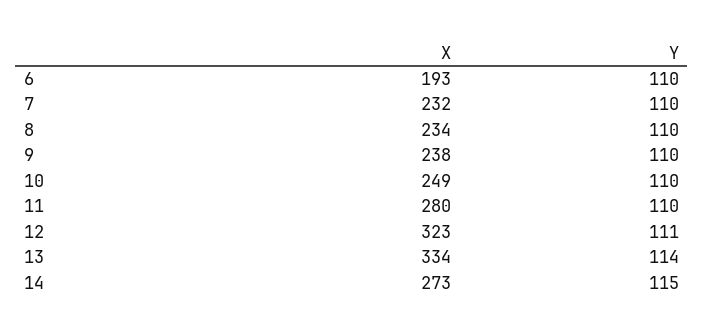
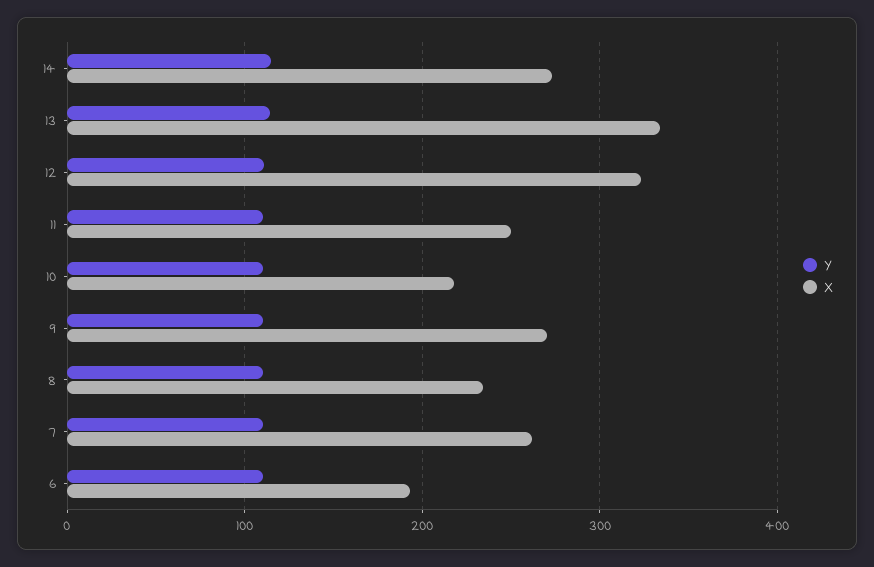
X, 7: 232 -> 260
X, 9: 238 -> 270
X, 10: 249 -> 220
X, 11: 280 -> 250

